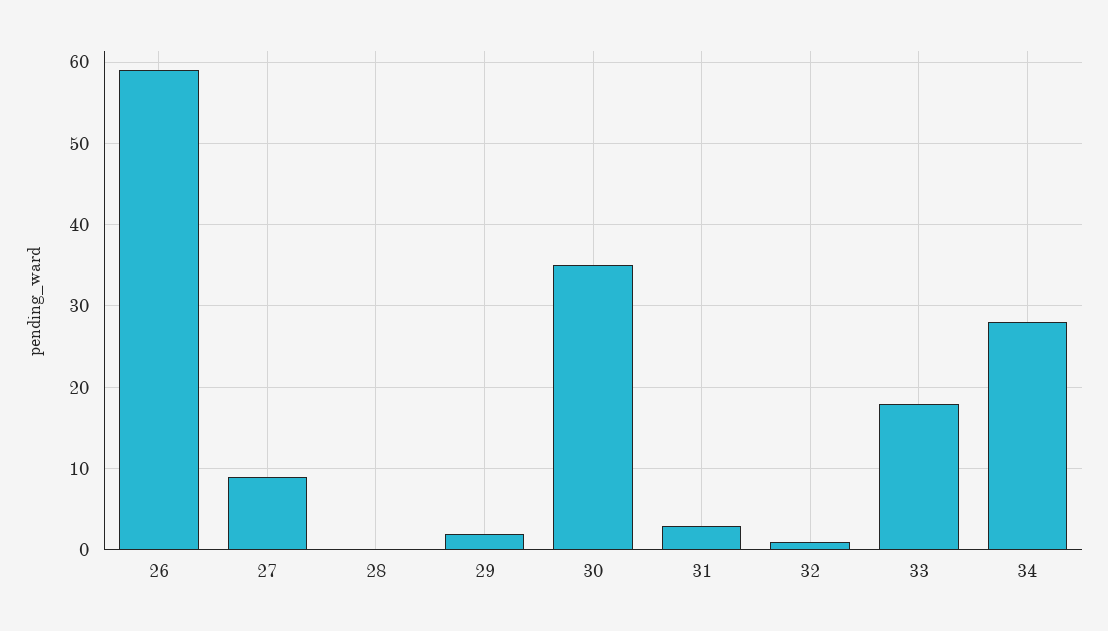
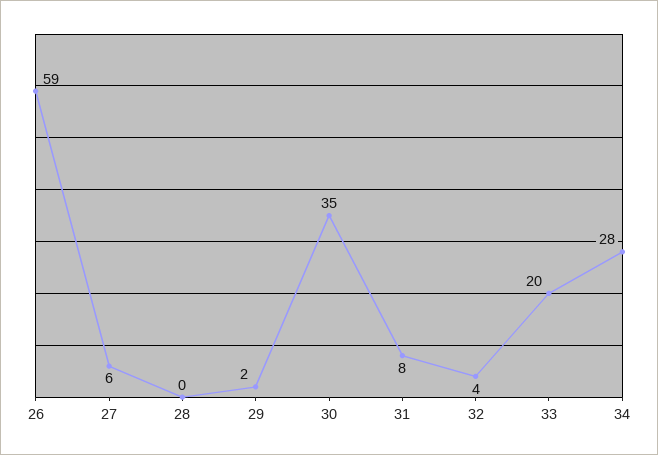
27: 9 -> 6
31: 3 -> 8
32: 1 -> 4
33: 18 -> 20

